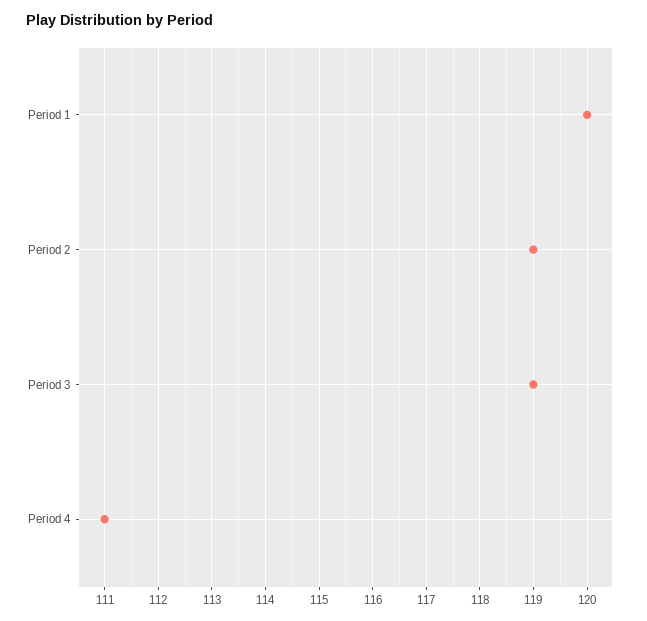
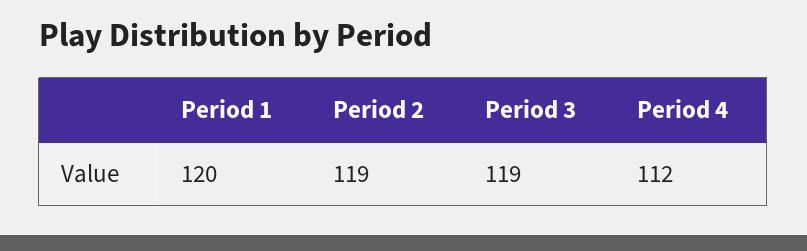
Period 4: 111 -> 112

